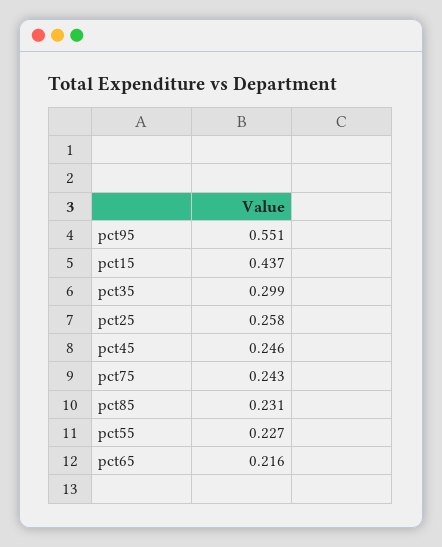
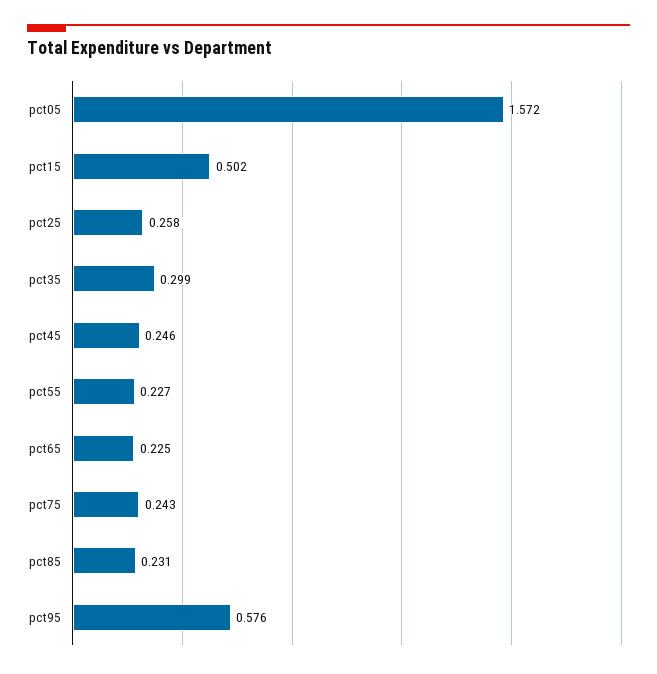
pct95: 0.551 -> 0.576
pct15: 0.437 -> 0.502
pct65: 0.216 -> 0.225
pct05: none -> 1.572

